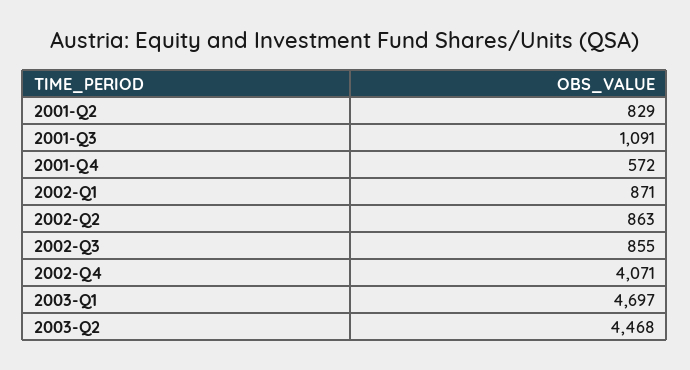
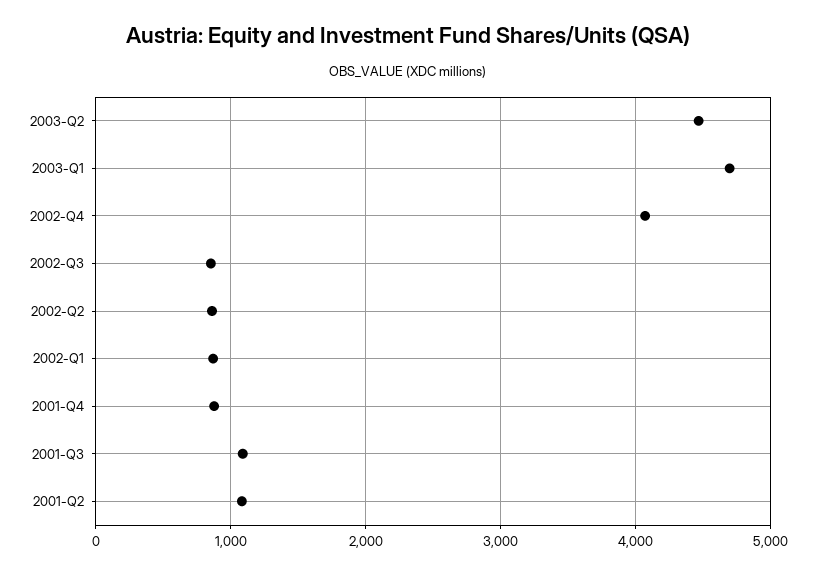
2001-Q2: 829 -> 1100
2001-Q4: 572 -> 900

